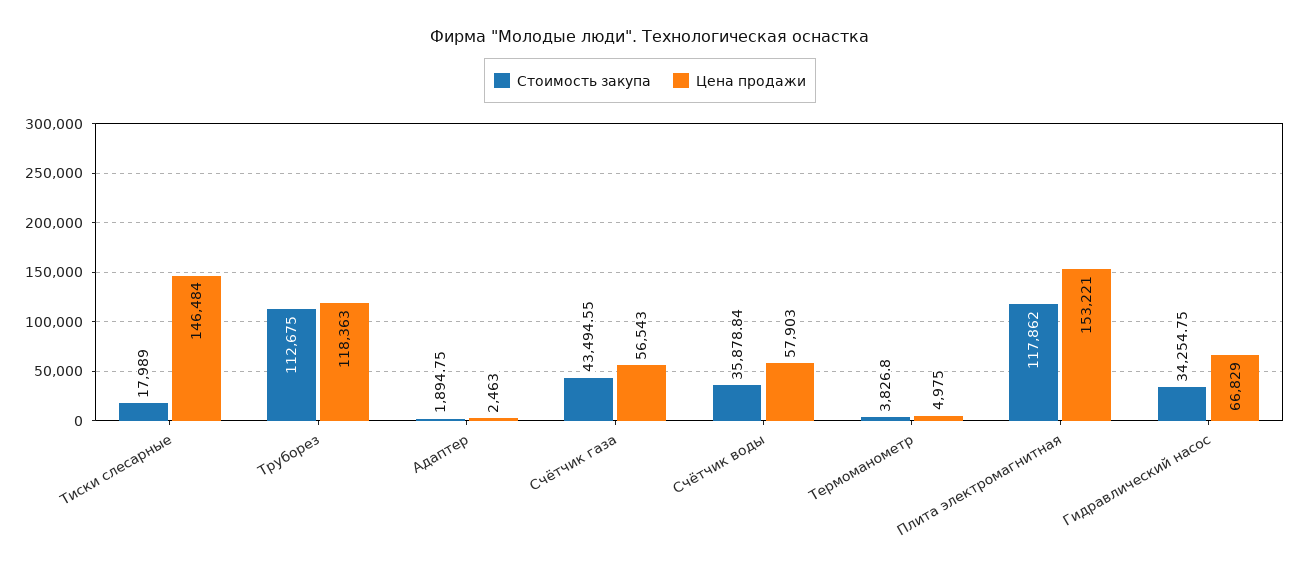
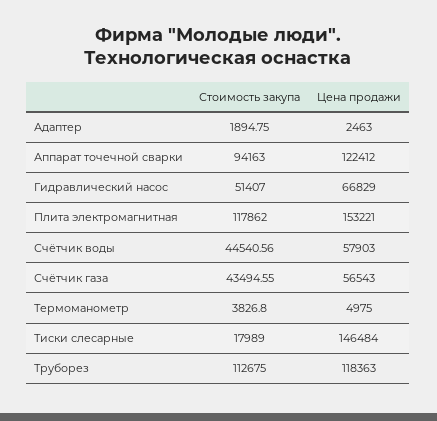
Стоимость закупа, Счётчик воды: 35878.84 -> 44540.56
Стоимость закупа, Гидравлический насос: 34254.75 -> 51407
Стоимость закупа, Аппарат точечной сварки: none -> 94163
Цена продажи, Аппарат точечной сварки: none -> 122412

